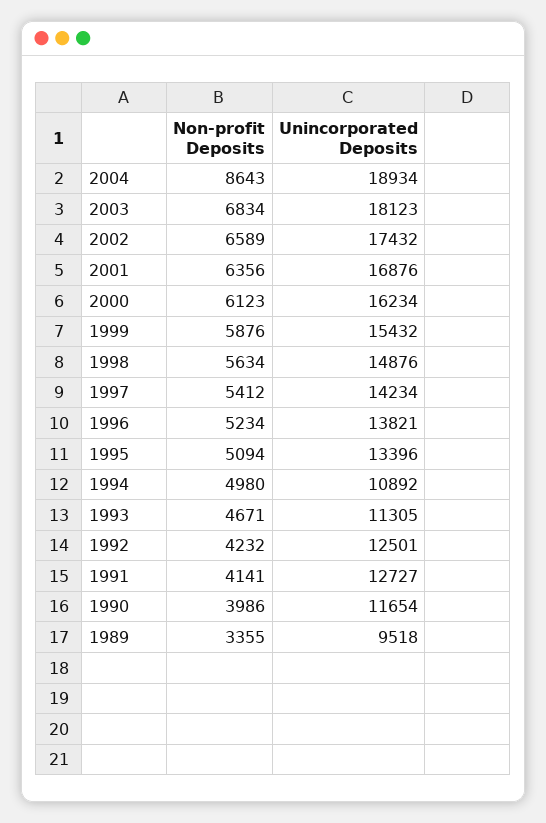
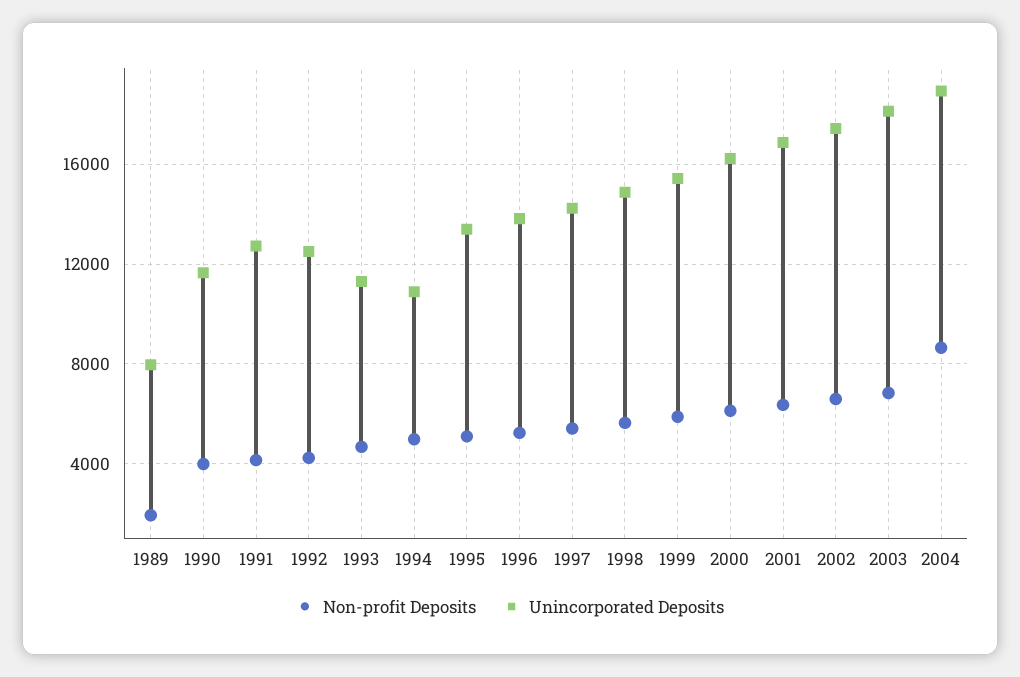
Non-profit Deposits, 1989: 3355 -> 2000
Unincorporated Deposits, 1989: 9518 -> 8000

